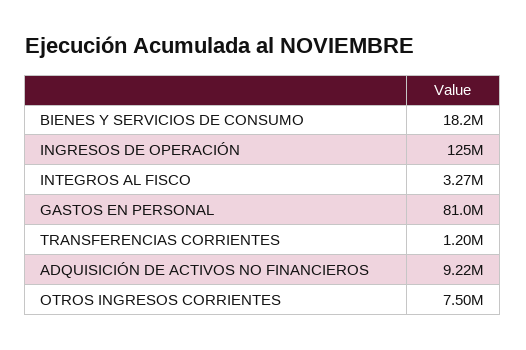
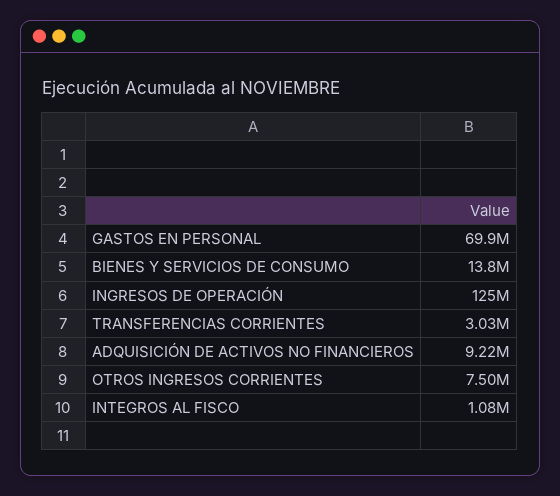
BIENES Y SERVICIOS DE CONSUMO: 18200000 -> 13800000
INTEGROS AL FISCO: 3270000 -> 1080000
GASTOS EN PERSONAL: 81000000 -> 69900000
TRANSFERENCIAS CORRIENTES: 1200000 -> 3030000

